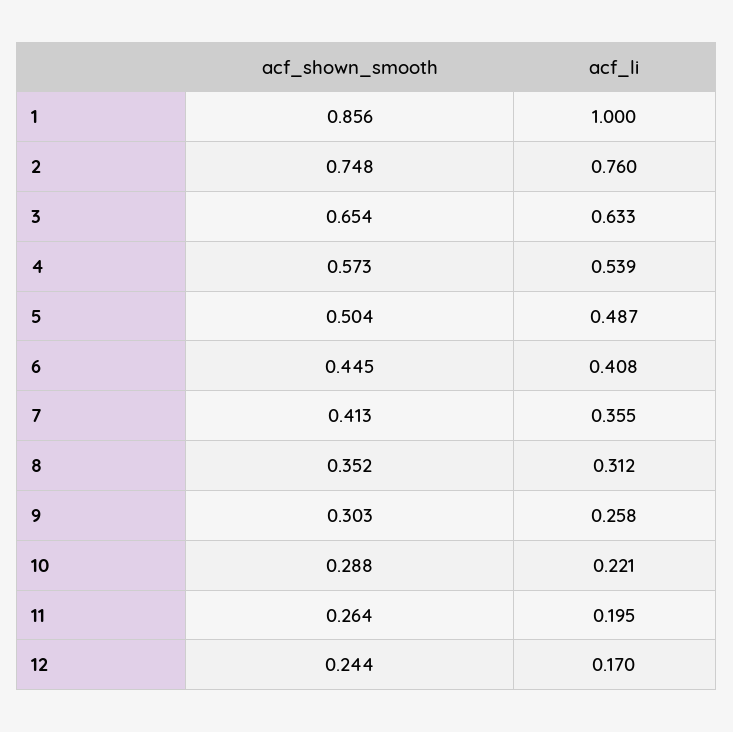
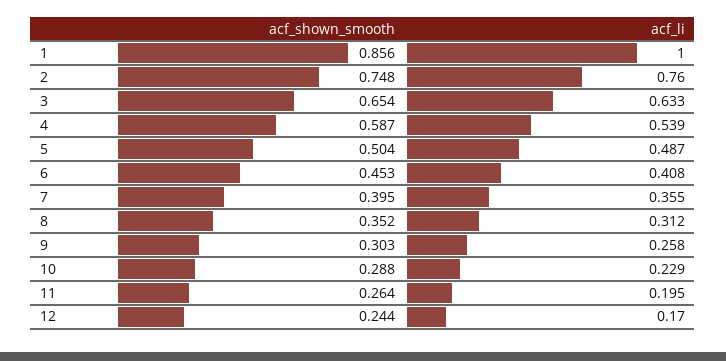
acf_shown_smooth, 4: 0.573 -> 0.587
acf_shown_smooth, 6: 0.445 -> 0.453
acf_shown_smooth, 7: 0.413 -> 0.395
acf_li, 10: 0.221 -> 0.229

